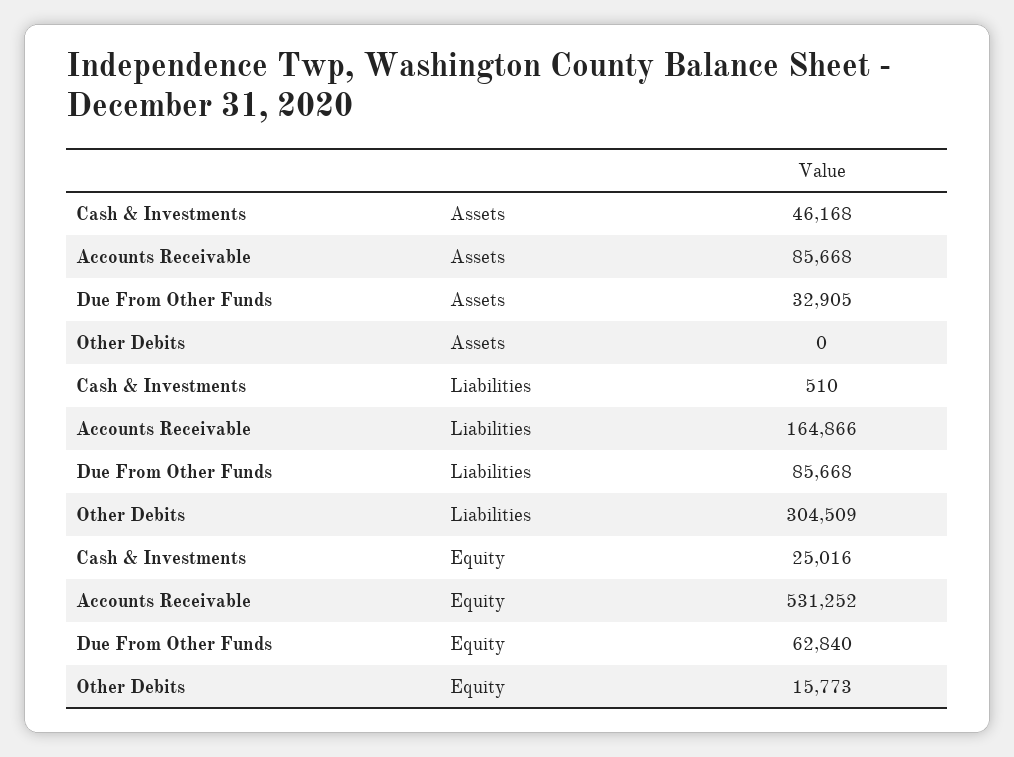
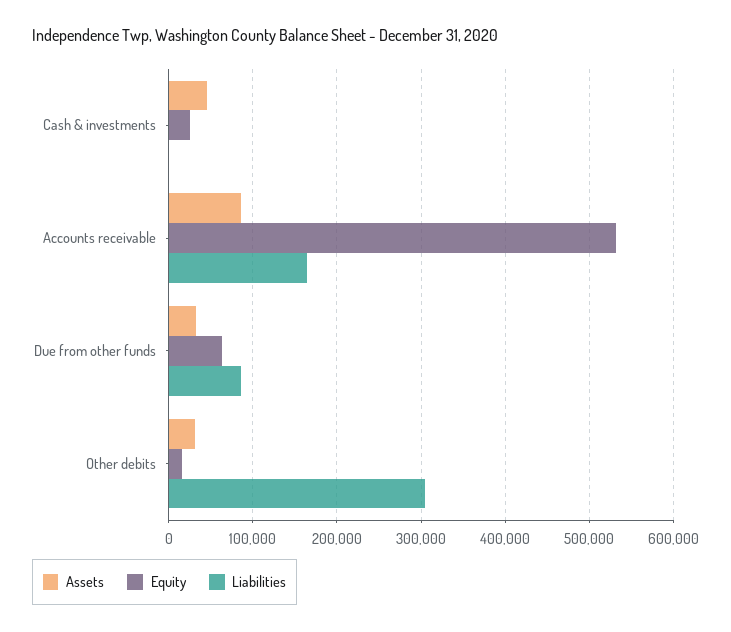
Assets, Other Debits: 0 -> 30000

